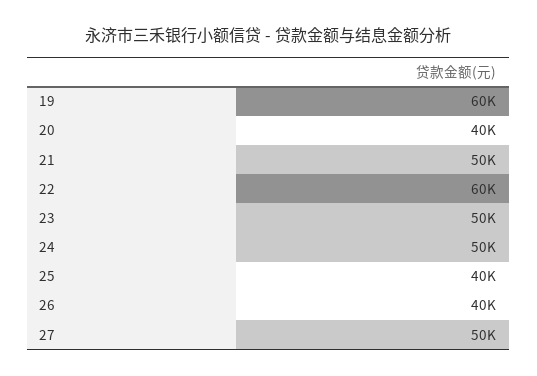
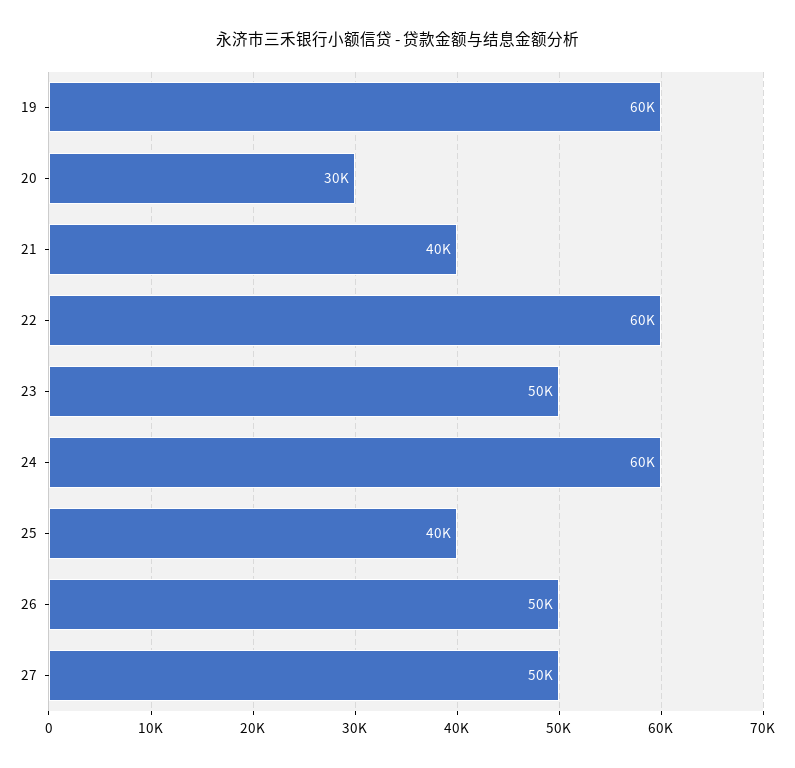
20: 40000 -> 30000
21: 50000 -> 40000
24: 50000 -> 60000
26: 40000 -> 50000

